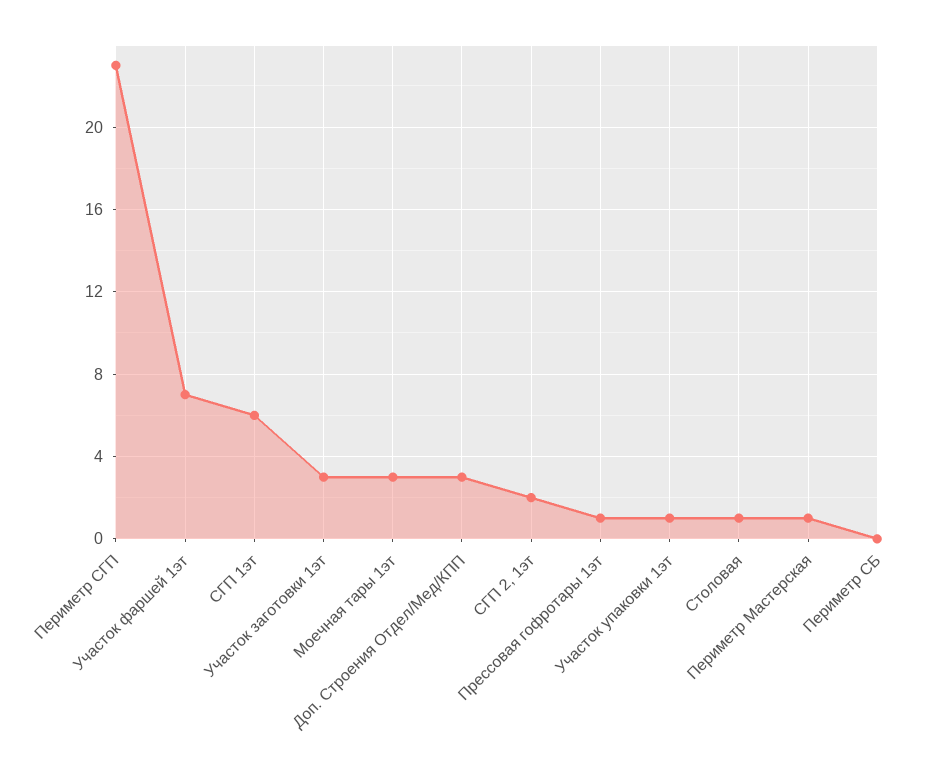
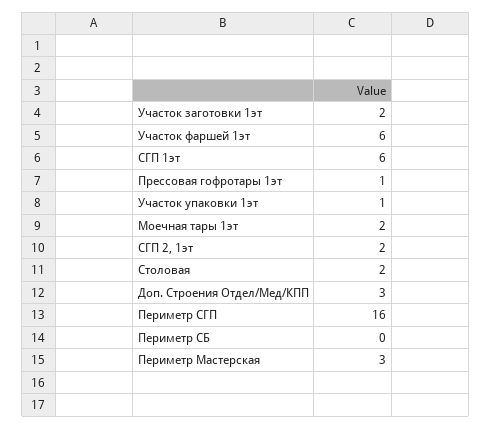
Периметр СГП: 23 -> 16
Участок фаршей 1эт: 7 -> 6
Участок заготовки 1эт: 3 -> 2
Моечная тары 1эт: 3 -> 2
Столовая: 1 -> 2
Периметр Мастерская: 1 -> 3

